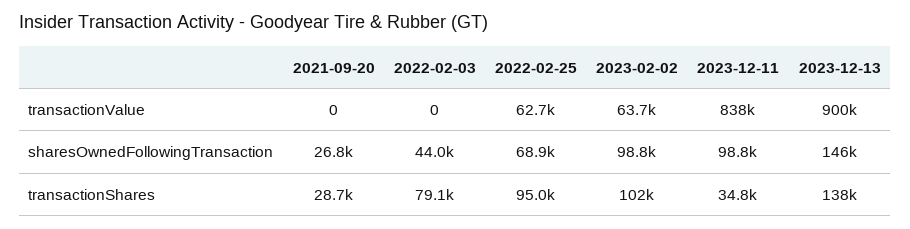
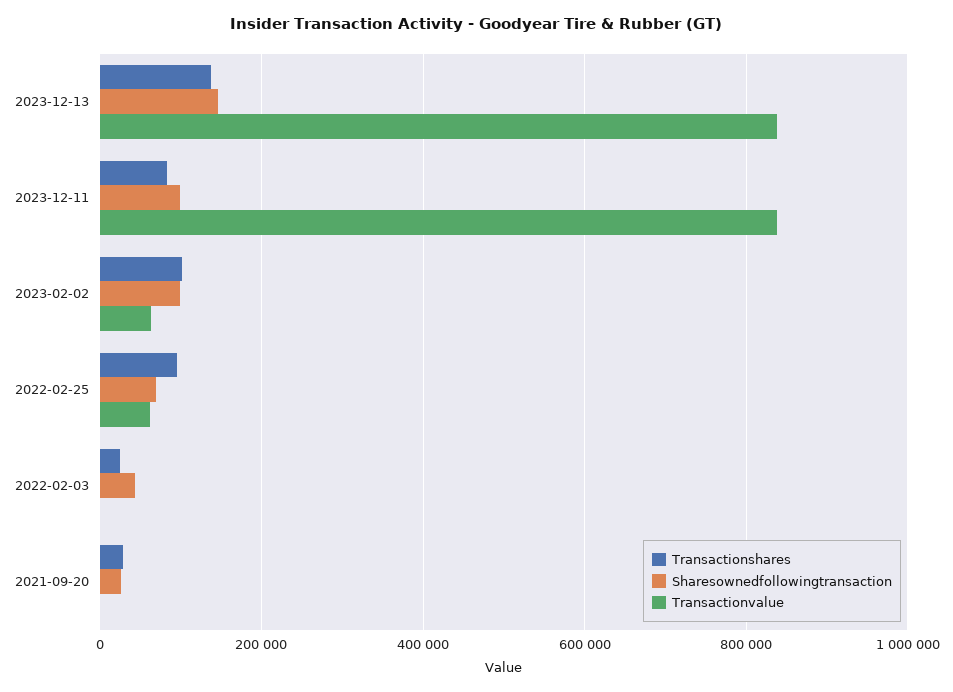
transactionValue, 2023-12-13: 900000 -> 840000
transactionShares, 2022-02-03: 79100 -> 20000
transactionShares, 2023-12-11: 34800 -> 80000

